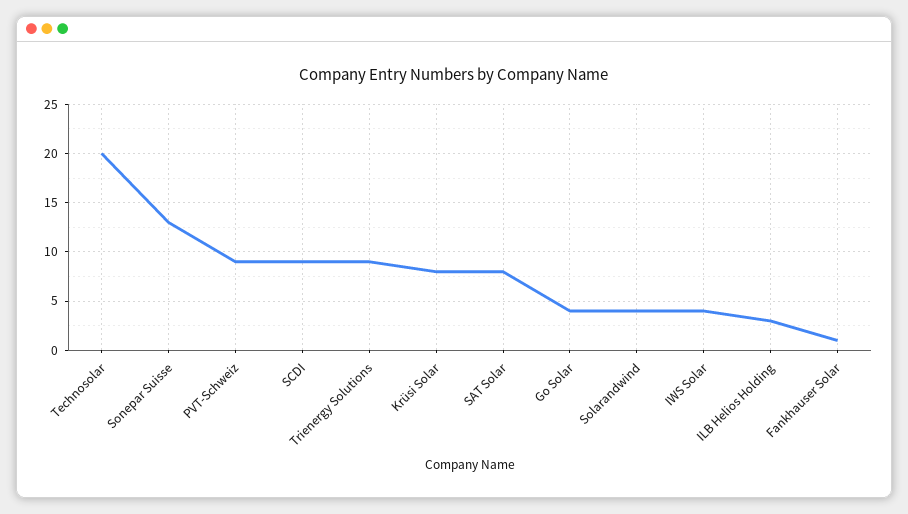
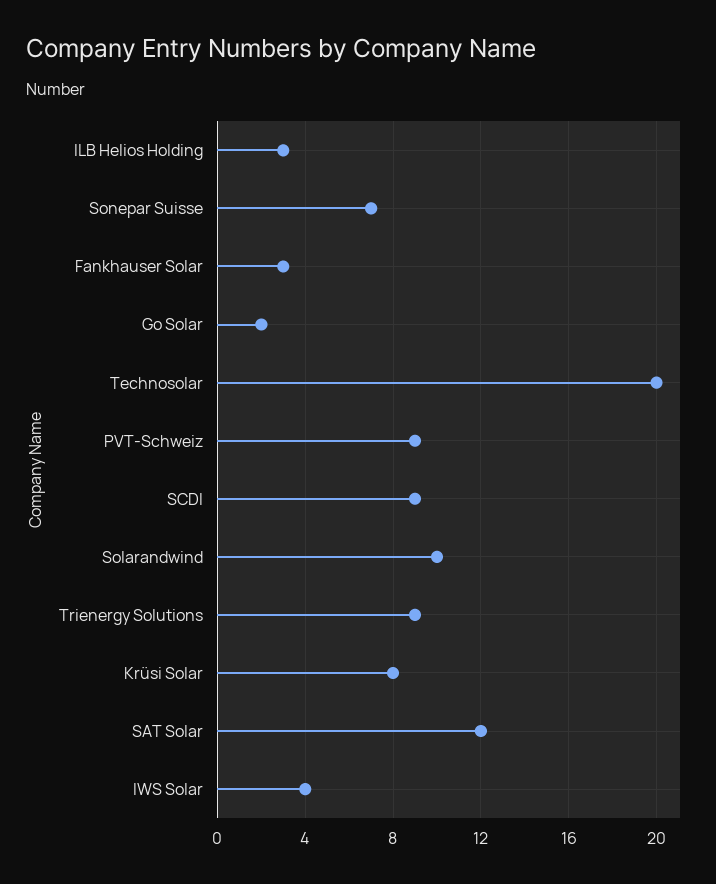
Sonepar Suisse: 13 -> 7
SAT Solar: 8 -> 12
Go Solar: 4 -> 2
Solarandwind: 4 -> 10
Fankhauser Solar: 1 -> 3

